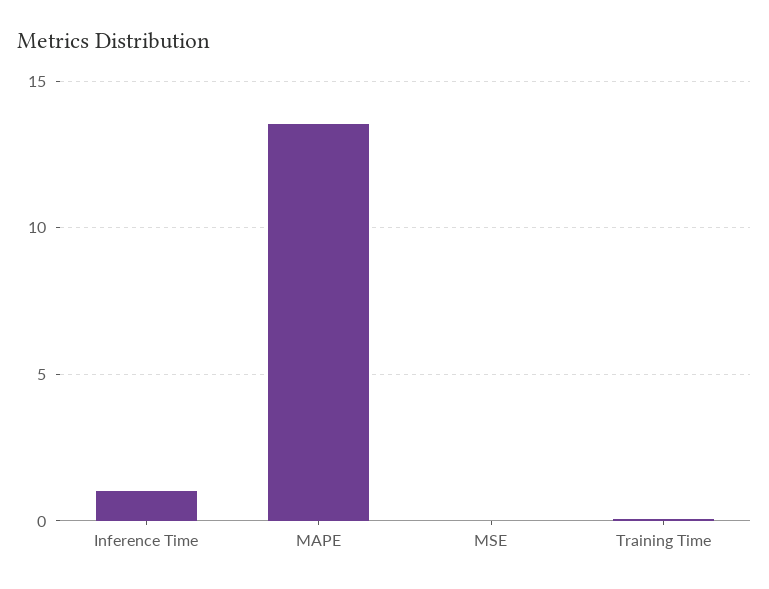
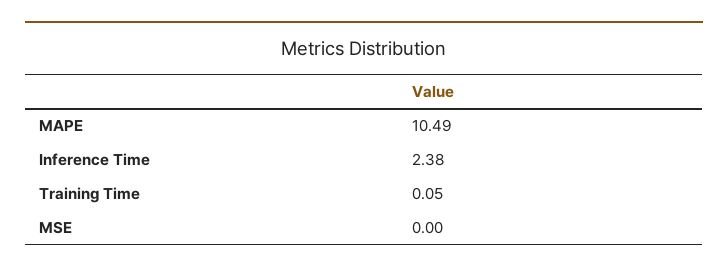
Inference Time: 1 -> 2.38
MAPE: 13.5 -> 10.49

